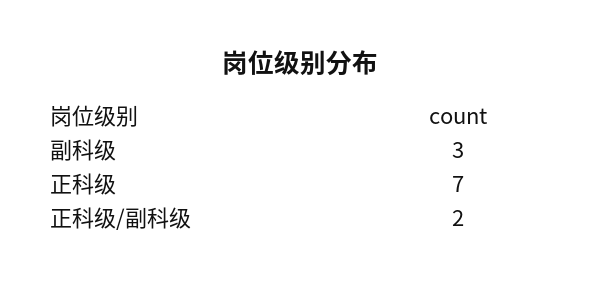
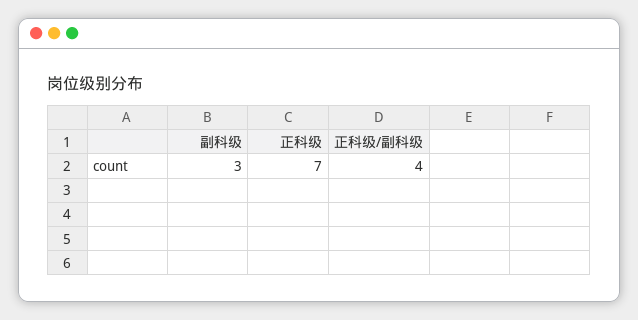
正科级/副科级: 2 -> 4

